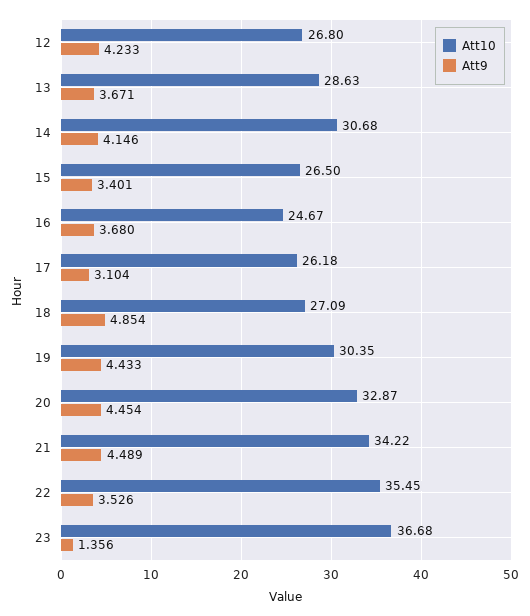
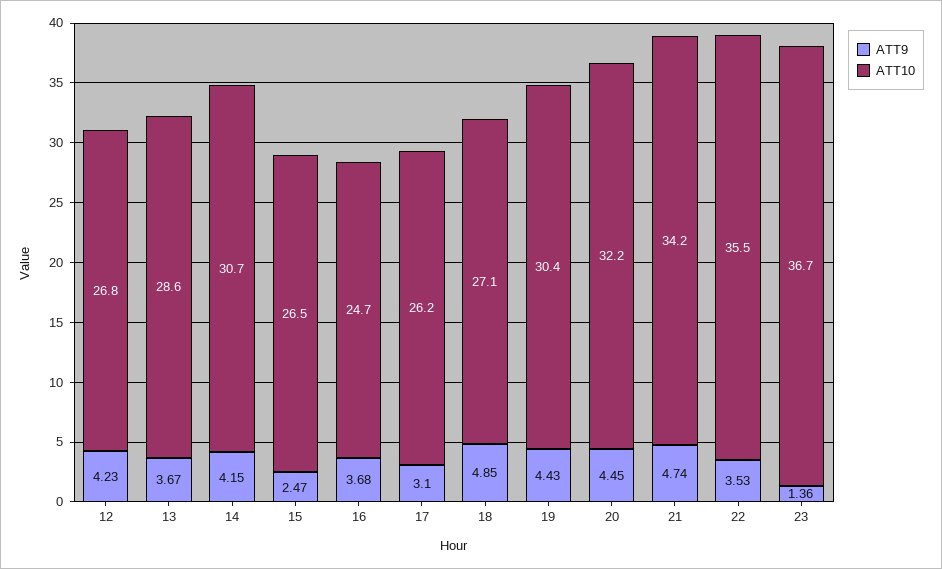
Att9, 15: 3.401 -> 2.47
Att10, 20: 32.87 -> 32.2
Att9, 21: 4.489 -> 4.74

